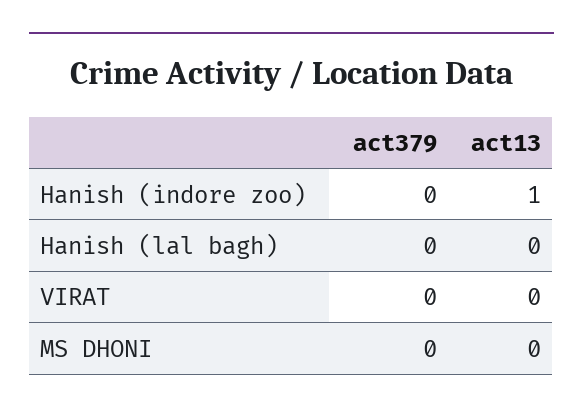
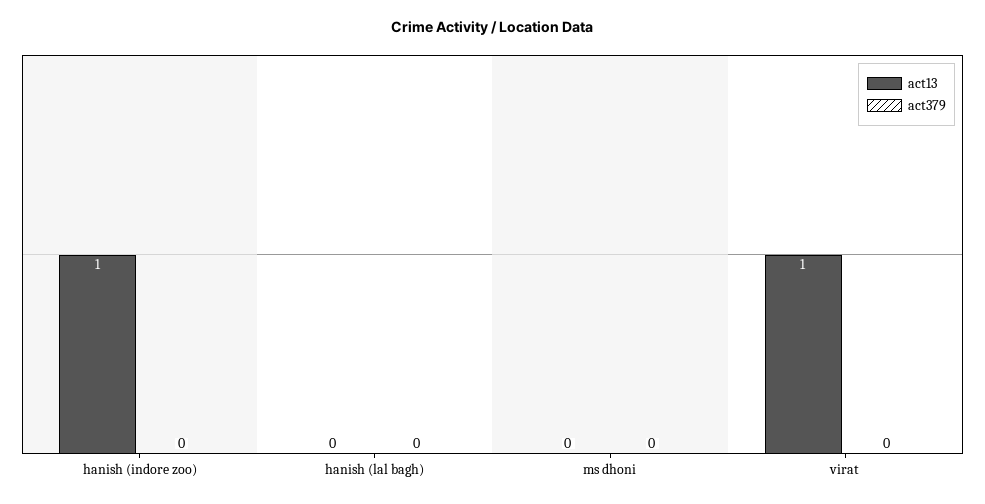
act13, VIRAT: 0 -> 1

